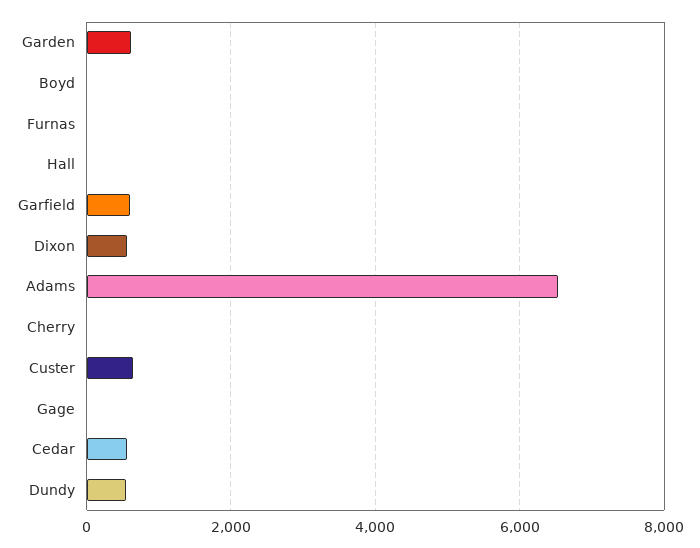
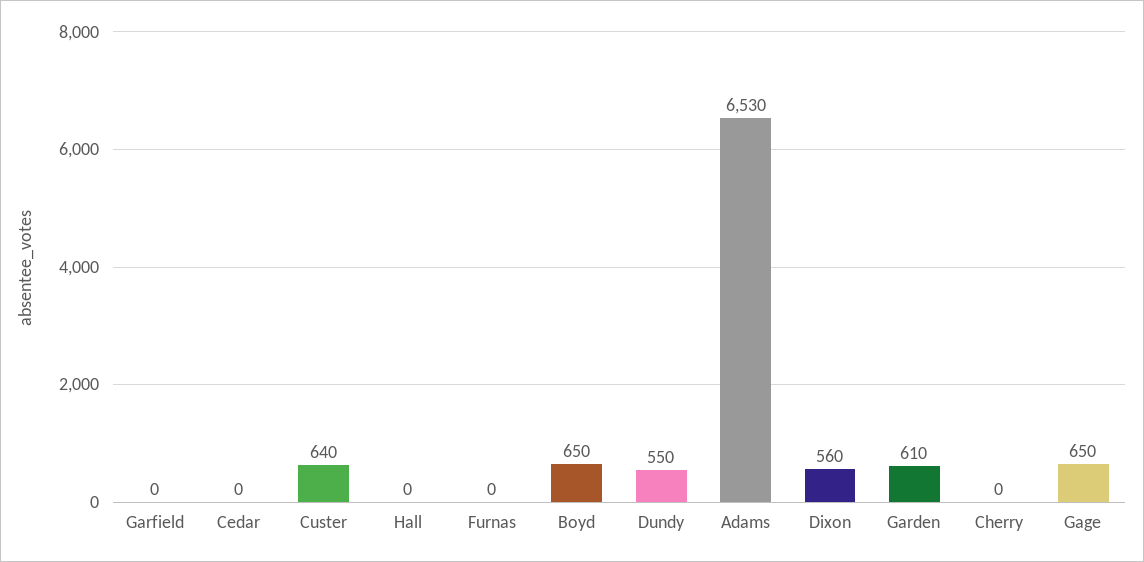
Boyd: 0 -> 650
Garfield: 600 -> 0
Gage: 0 -> 650
Cedar: 600 -> 0

